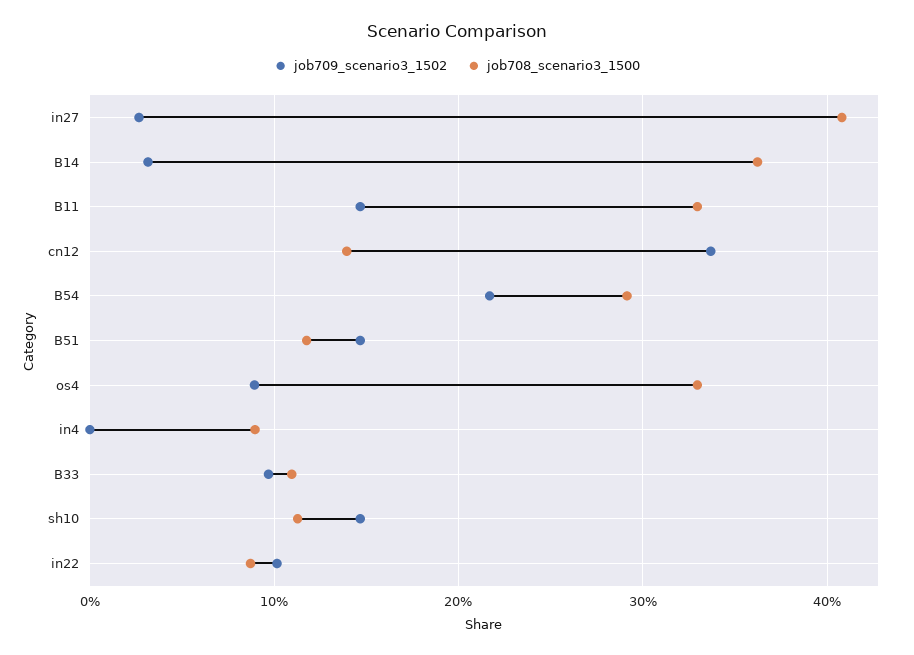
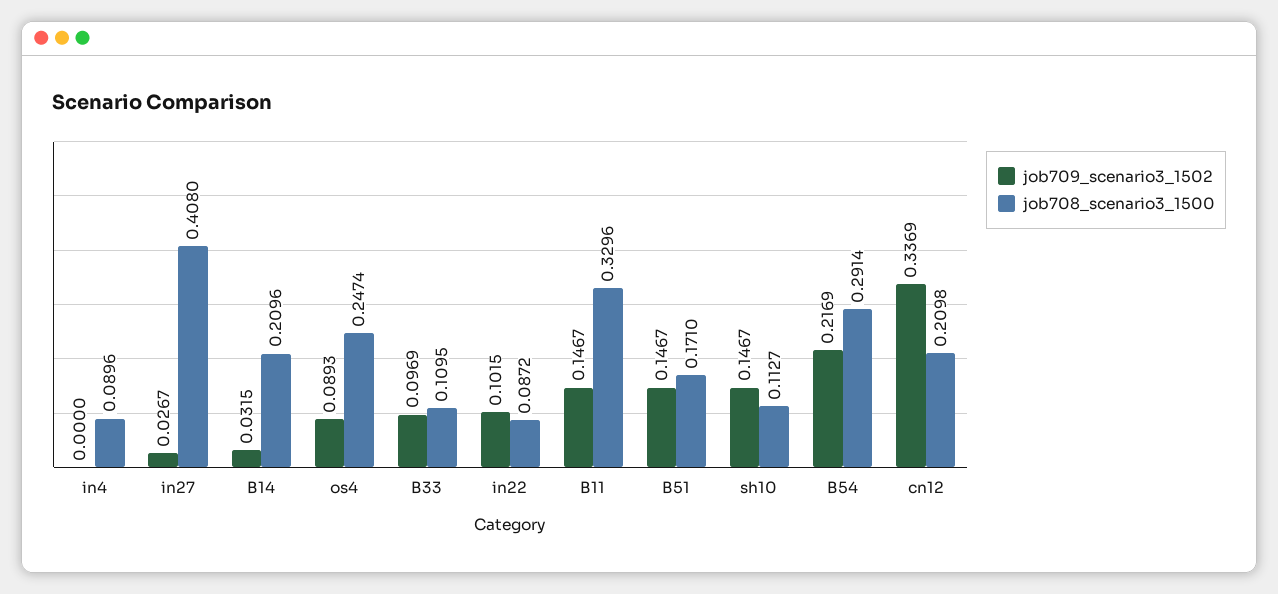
job708_scenario3_1500, B14: 0.36 -> 0.2096
job708_scenario3_1500, cn12: 0.14 -> 0.2098
job708_scenario3_1500, B51: 0.12 -> 0.171
job708_scenario3_1500, os4: 0.33 -> 0.2474

